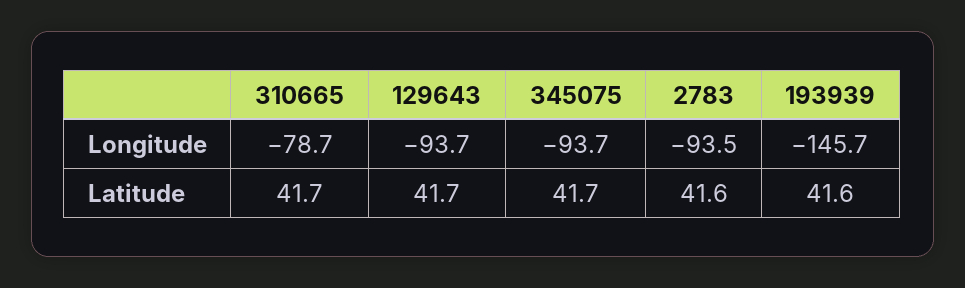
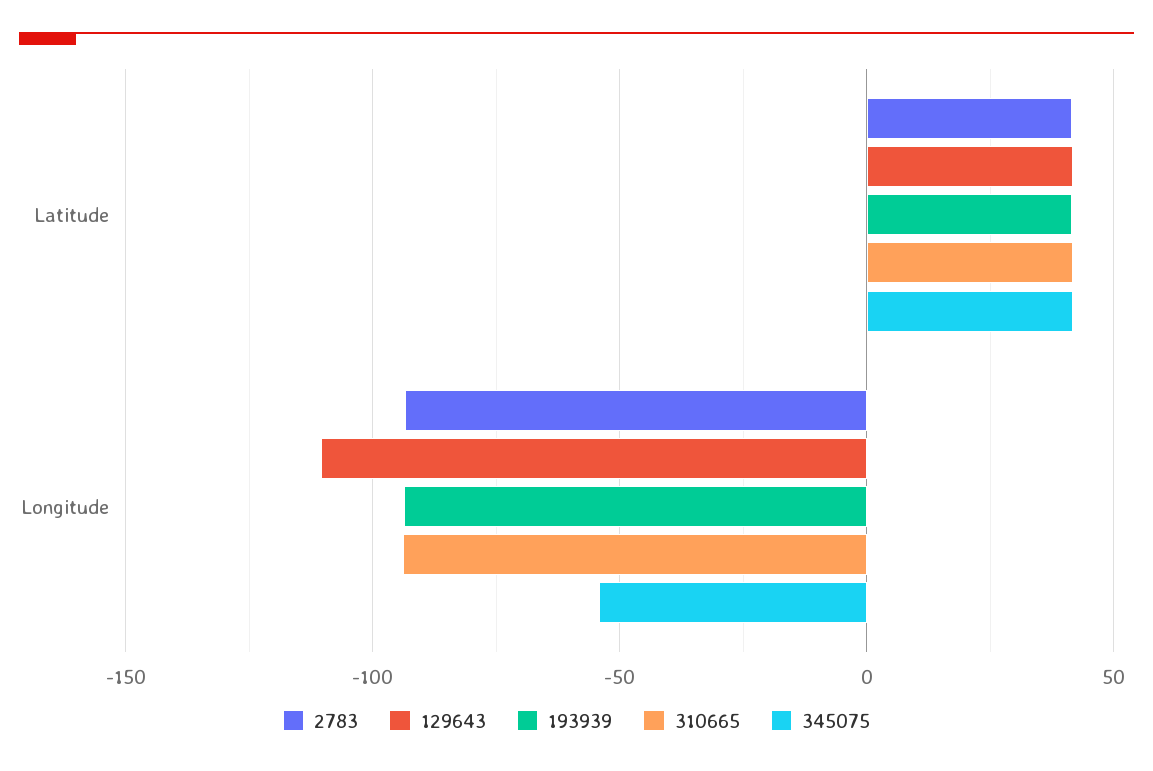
310665, Longitude: -78.7 -> -95
129643, Longitude: -93.7 -> -110
345075, Longitude: -93.7 -> -55
193939, Longitude: -145.7 -> -95

